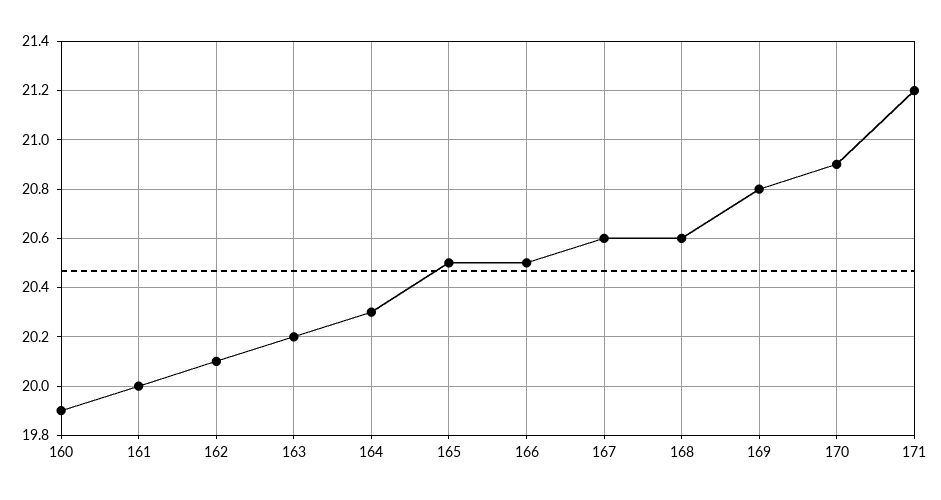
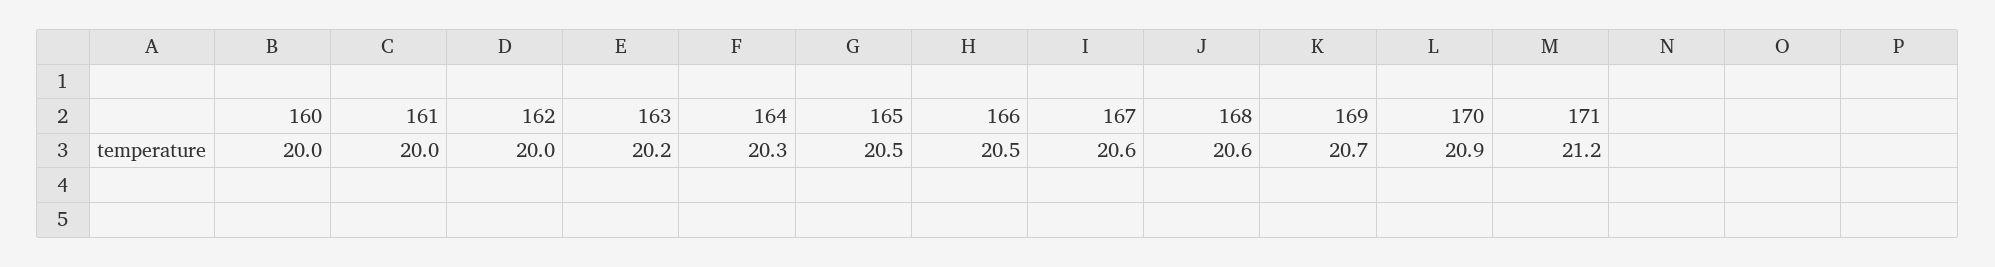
160: 19.9 -> 20
162: 20.1 -> 20
169: 20.8 -> 20.7

